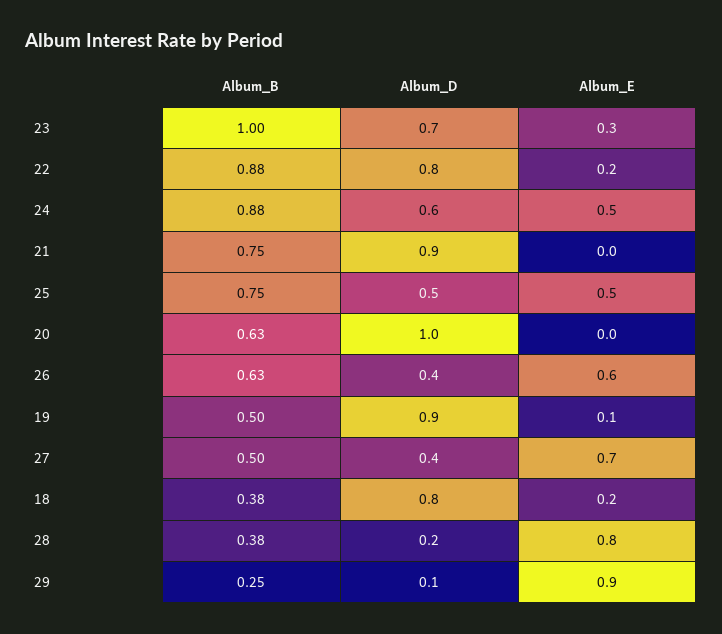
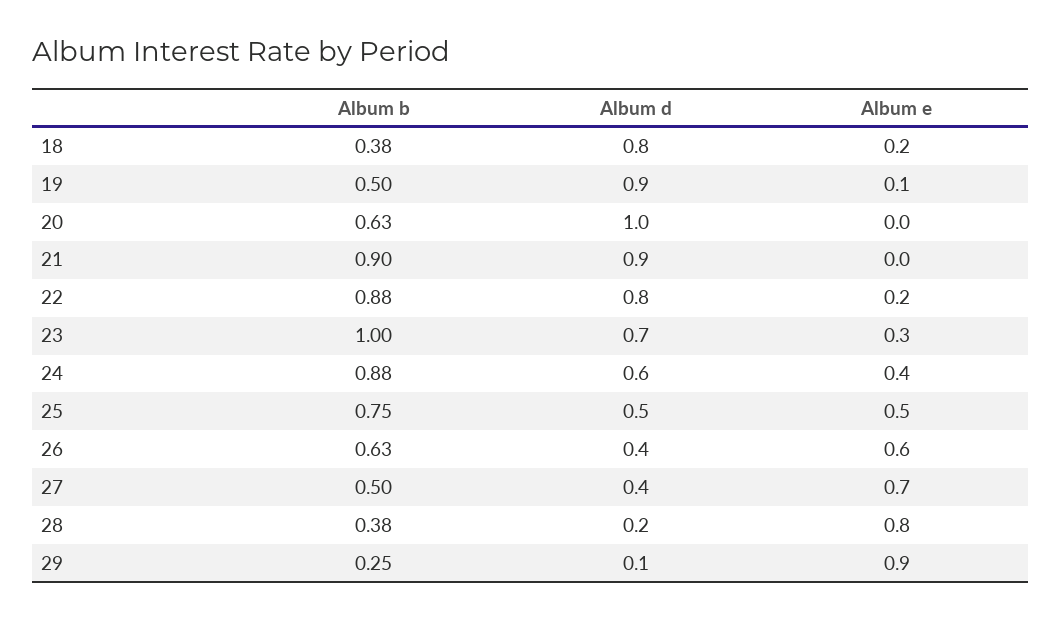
Album_E, 24: 0.5 -> 0.4
Album_B, 21: 0.75 -> 0.9

